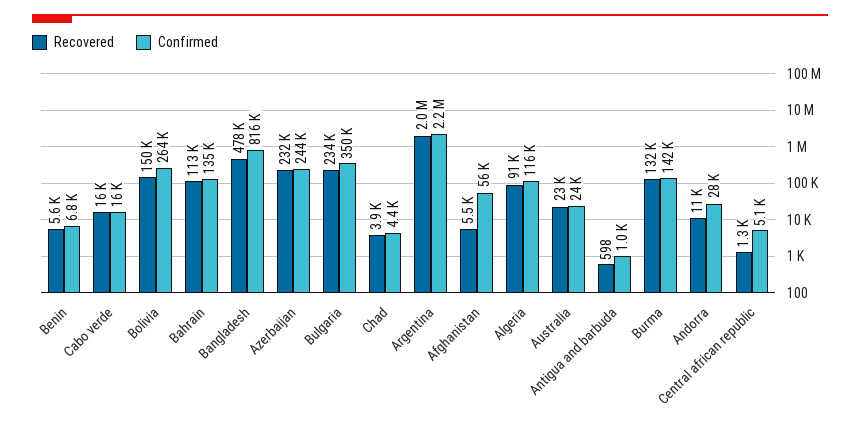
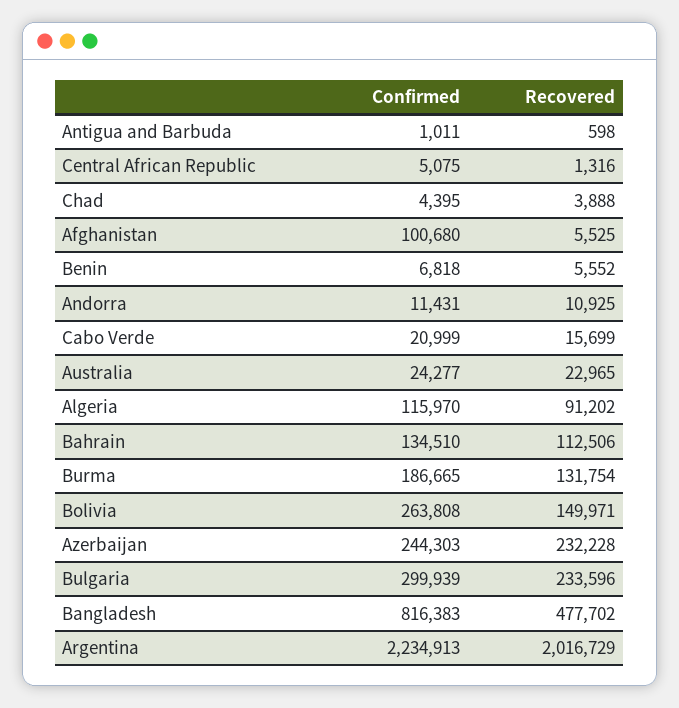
Confirmed, Cabo verde: 16000 -> 20999
Confirmed, Bulgaria: 350000 -> 299939
Confirmed, Afghanistan: 56000 -> 100680
Confirmed, Burma: 142000 -> 186665
Confirmed, Andorra: 28000 -> 11431

